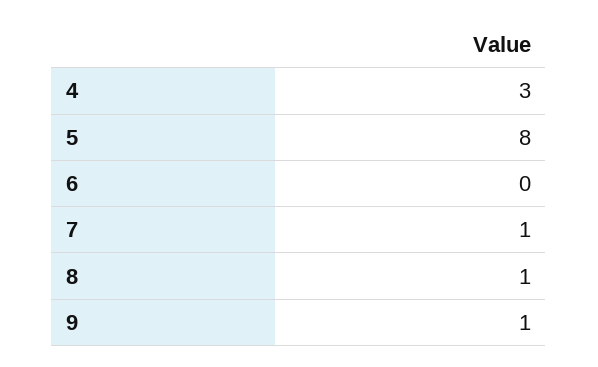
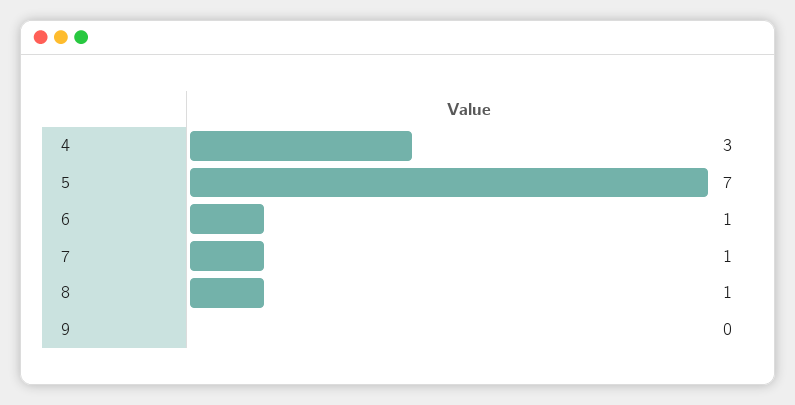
5: 8 -> 7
6: 0 -> 1
9: 1 -> 0

